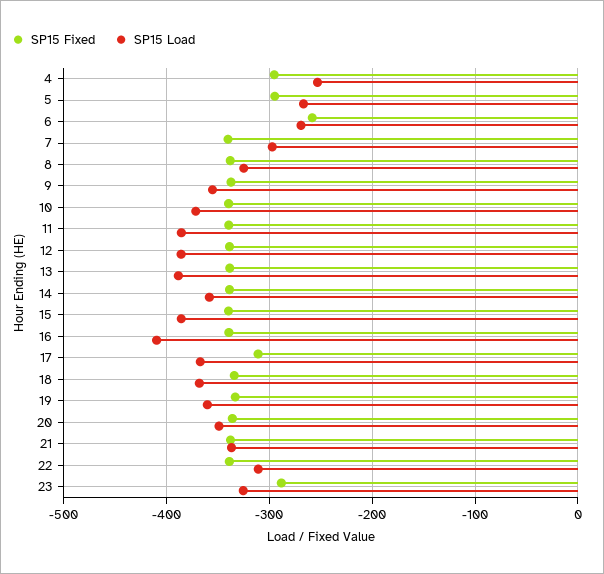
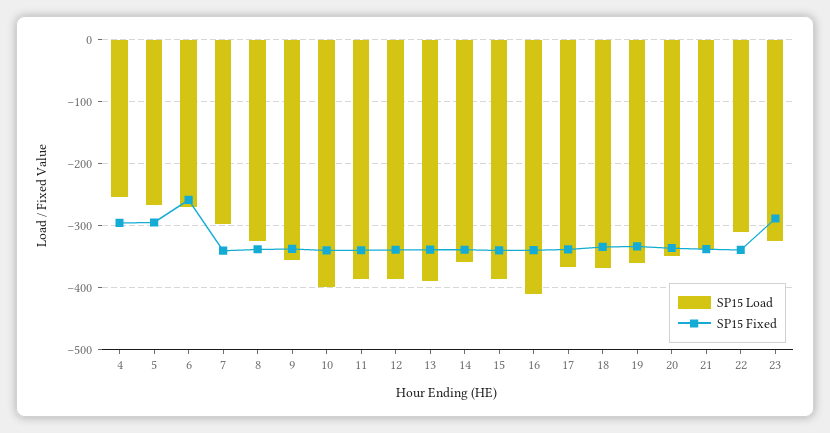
SP15 Load, 10: -370 -> -400
SP15 Fixed, 17: -310 -> -340

